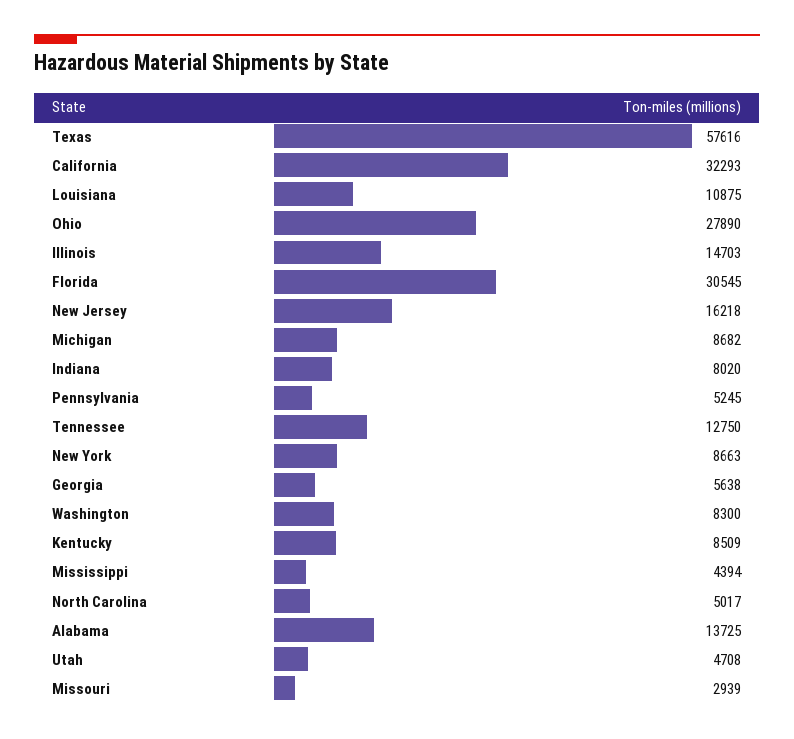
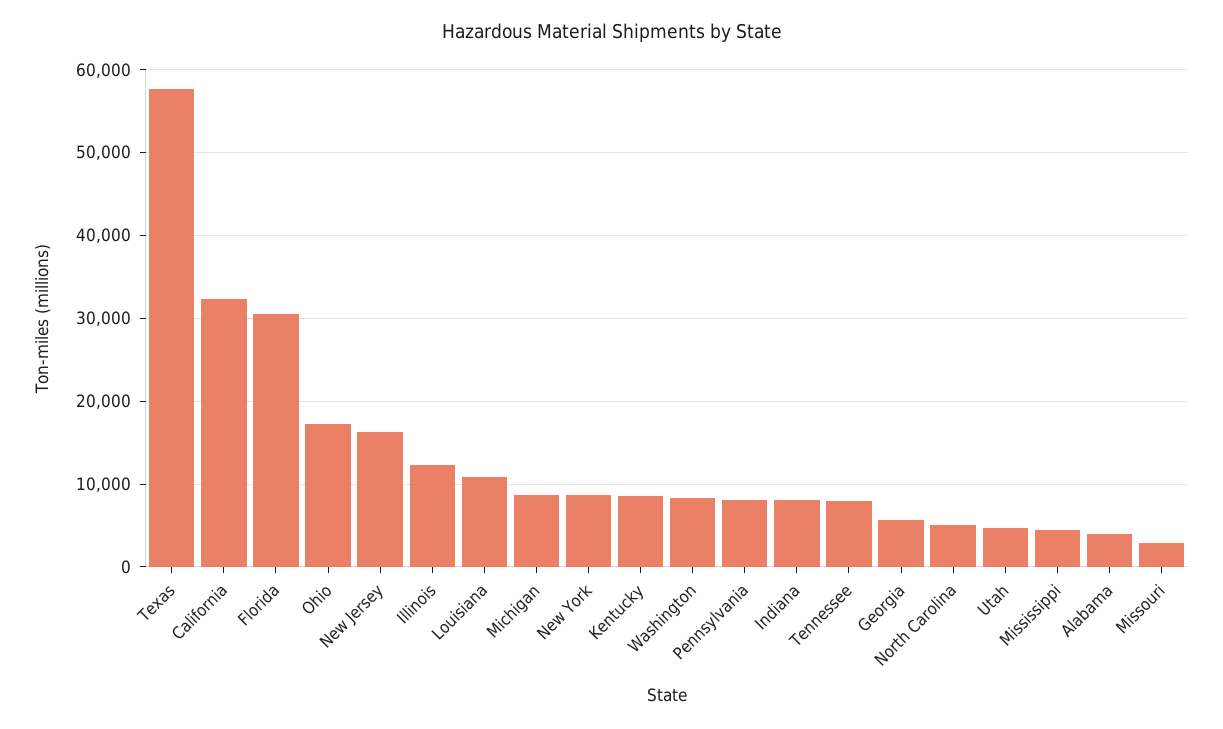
Ohio: 27890 -> 17000
Illinois: 14703 -> 12000
Pennsylvania: 5245 -> 8000
Tennessee: 12750 -> 8000
Alabama: 13725 -> 4000

